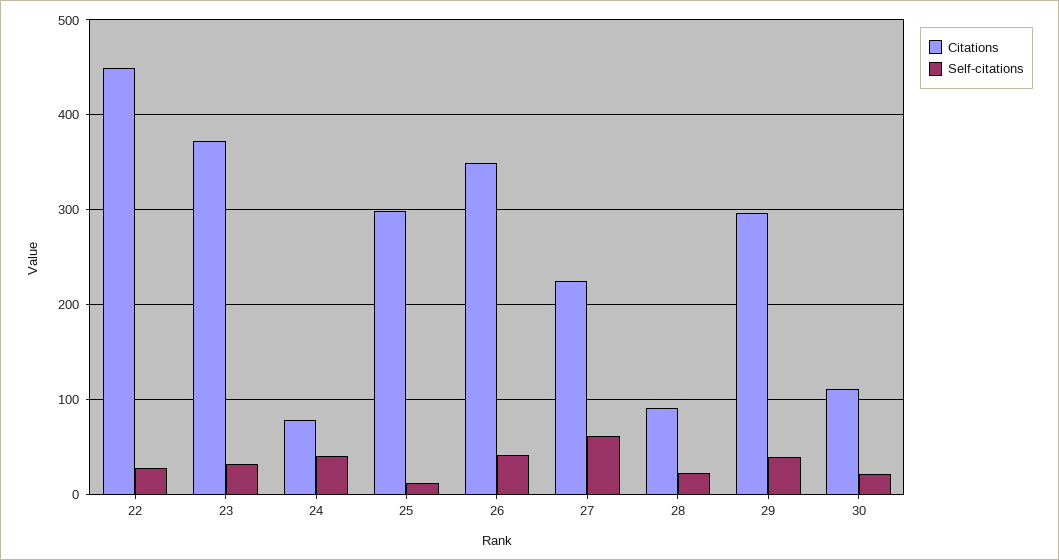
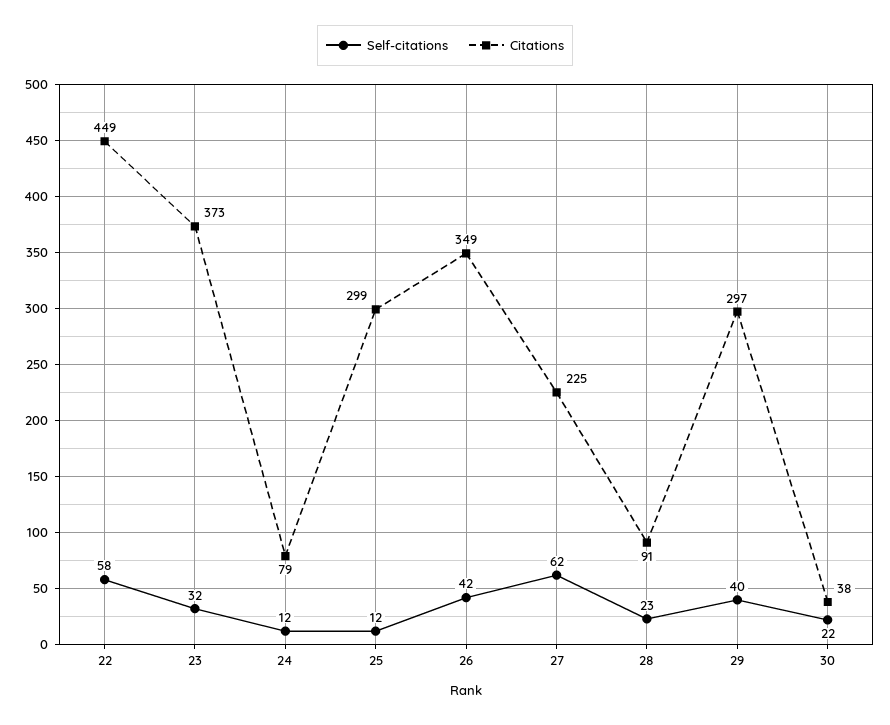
Self-citations, 22: 30 -> 58
Self-citations, 24: 40 -> 12
Citations, 30: 110 -> 38

